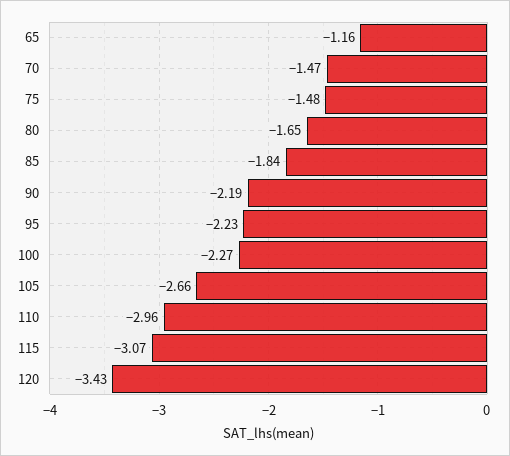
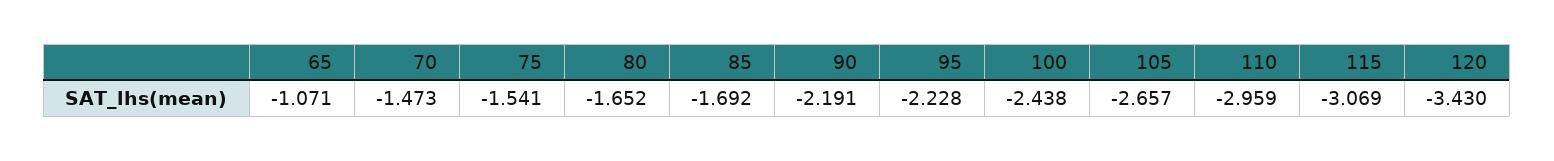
65: -1.16 -> -1.071
75: -1.48 -> -1.541
85: -1.84 -> -1.692
100: -2.27 -> -2.438

